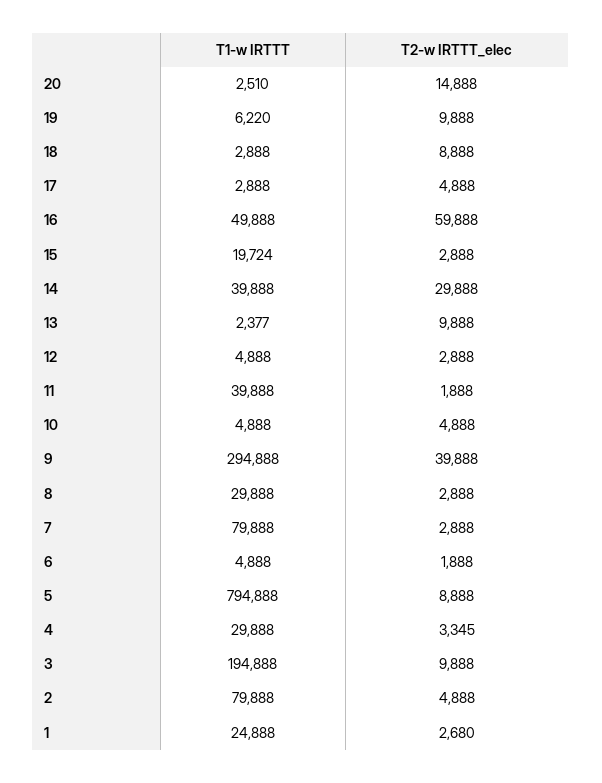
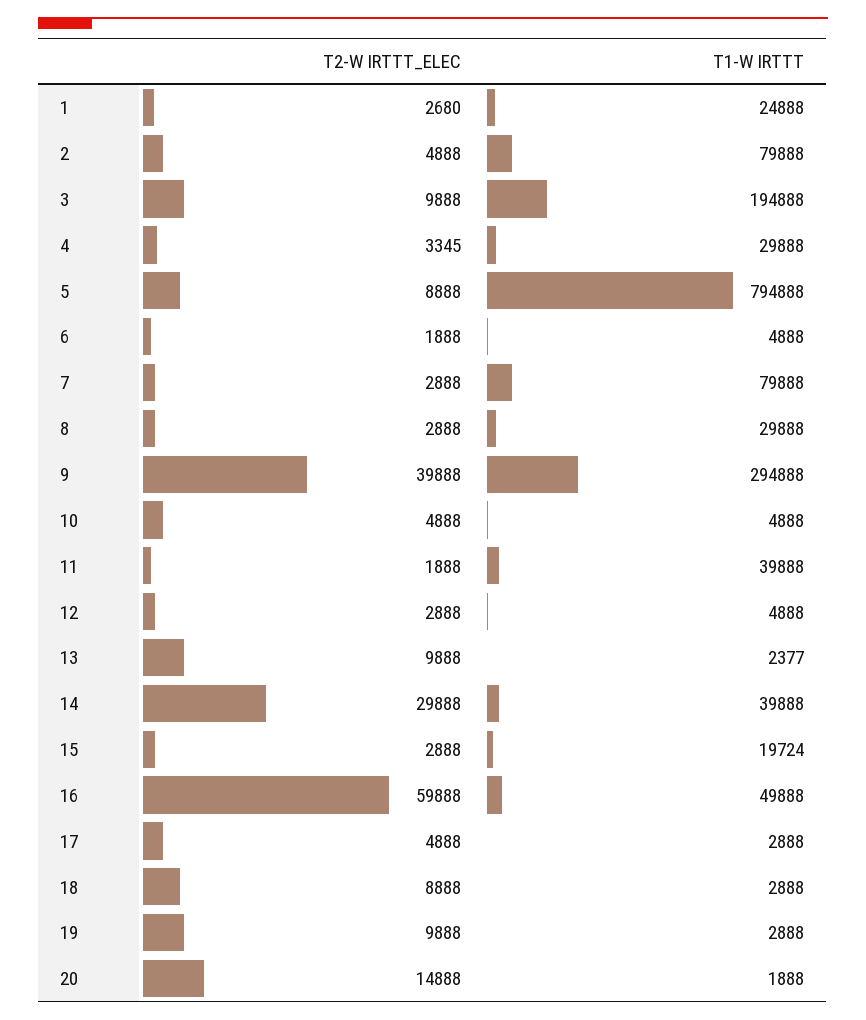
T1-w IRTTT, 20: 2510 -> 1888
T1-w IRTTT, 19: 6220 -> 2888

